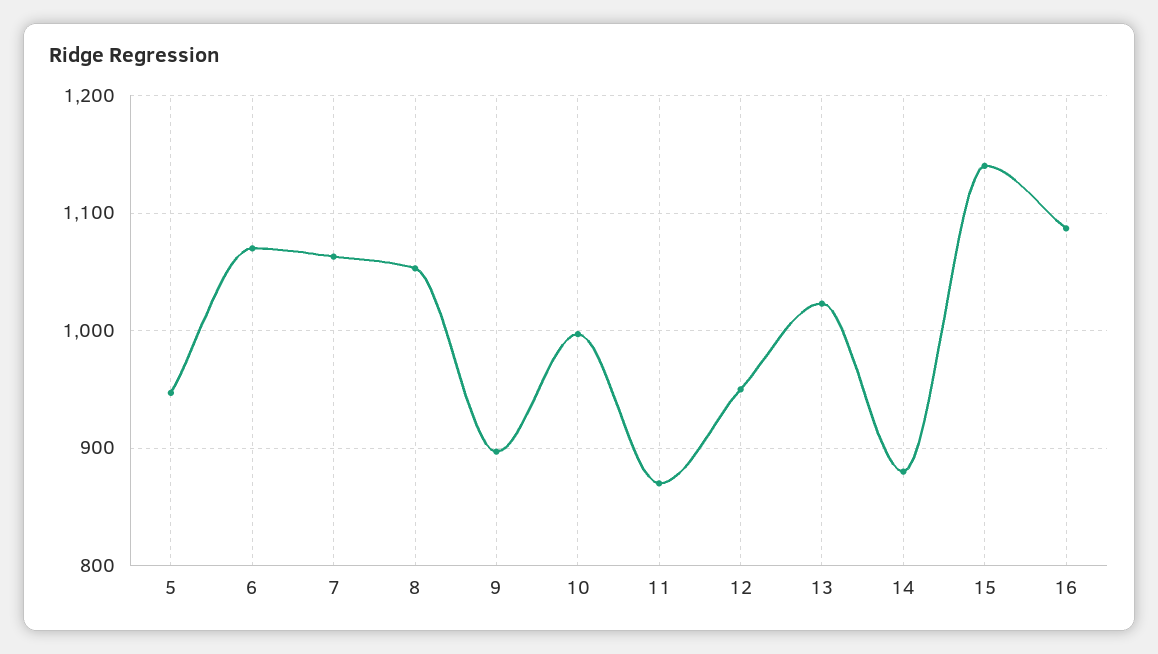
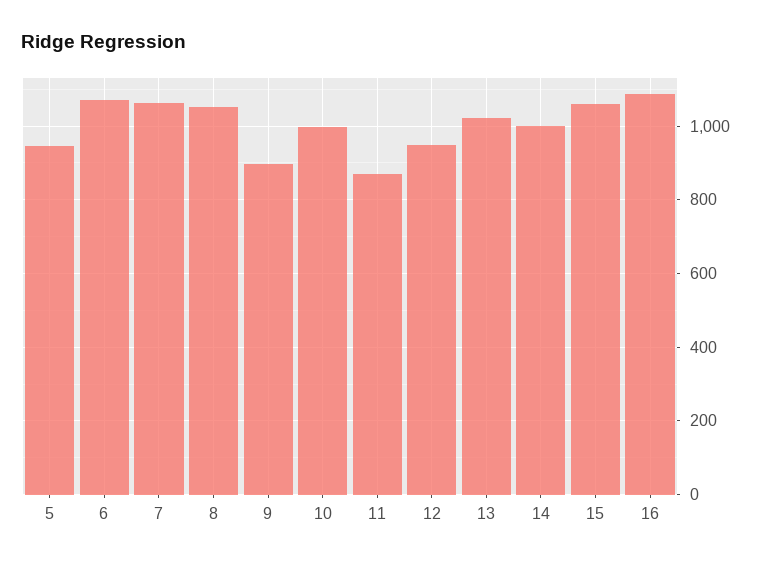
14: 880 -> 1000
15: 1140 -> 1060

